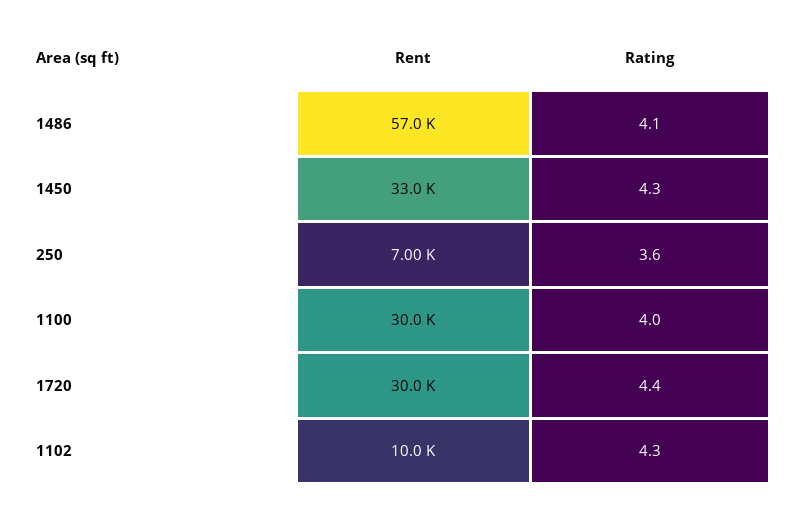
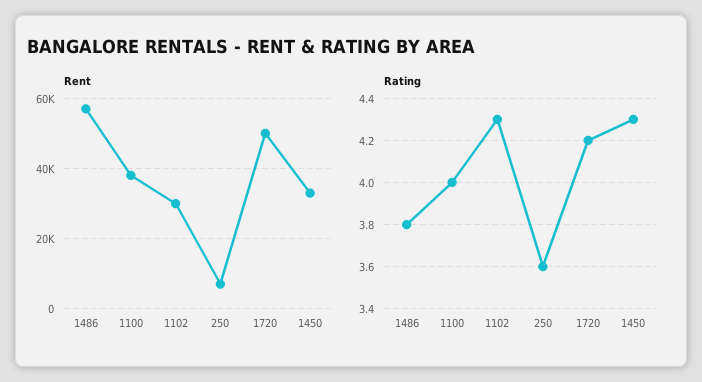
Rating, 1486: 4.1 -> 3.8
Rent, 1100: 30000 -> 38000
Rent, 1720: 30000 -> 50000
Rating, 1720: 4.4 -> 4.2
Rent, 1102: 10000 -> 30000

